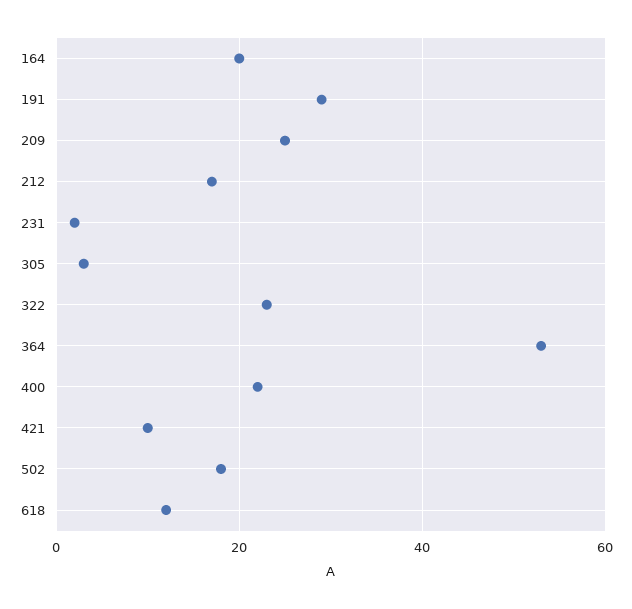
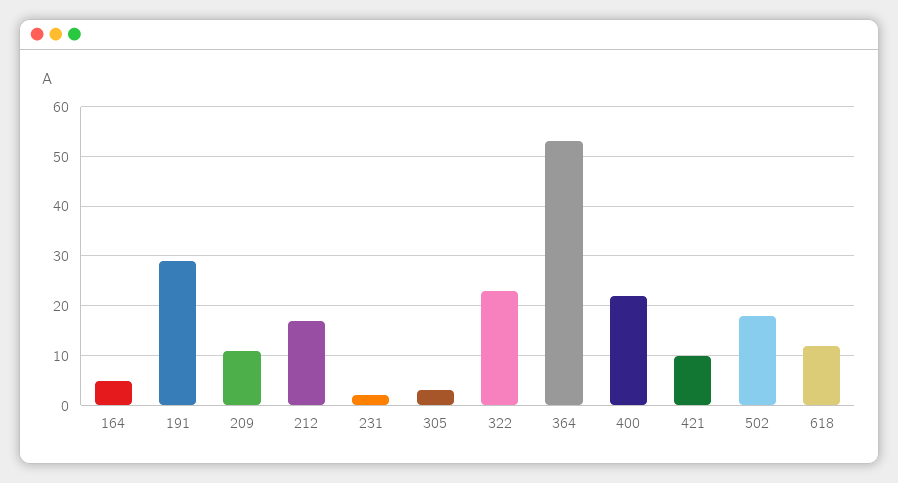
164: 20 -> 5
209: 25 -> 10

